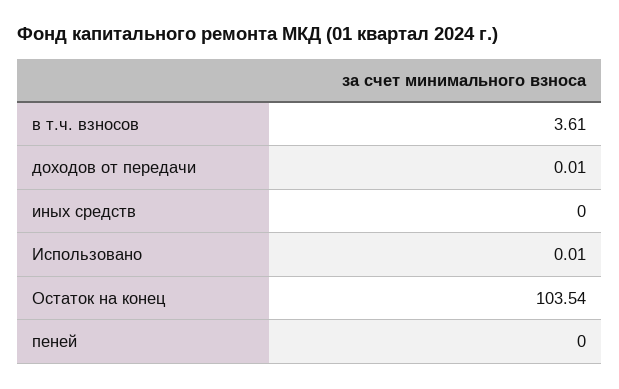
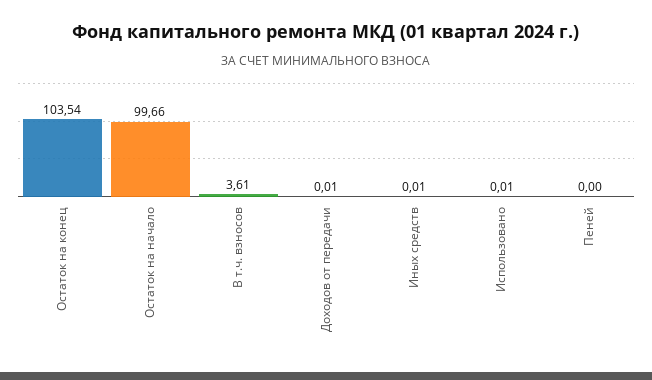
иных средств: 0 -> 0.01
Остаток на начало: none -> 99.66

